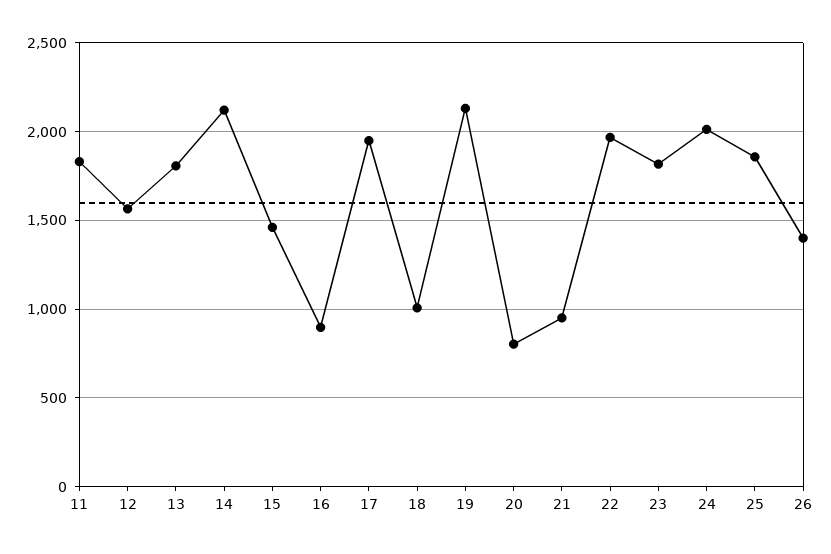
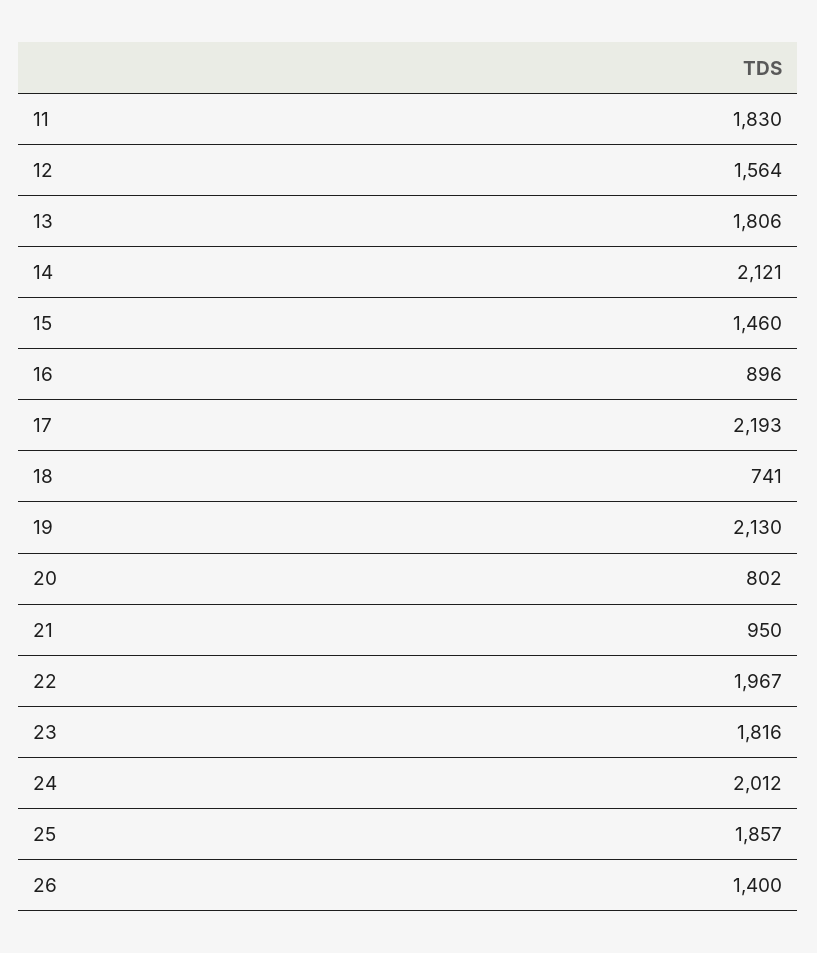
17: 1950 -> 2193
18: 1000 -> 741

